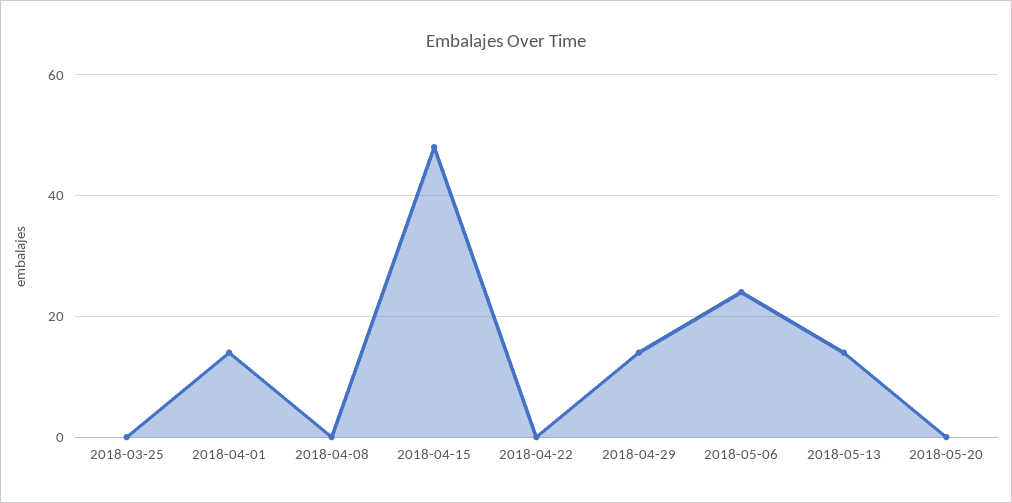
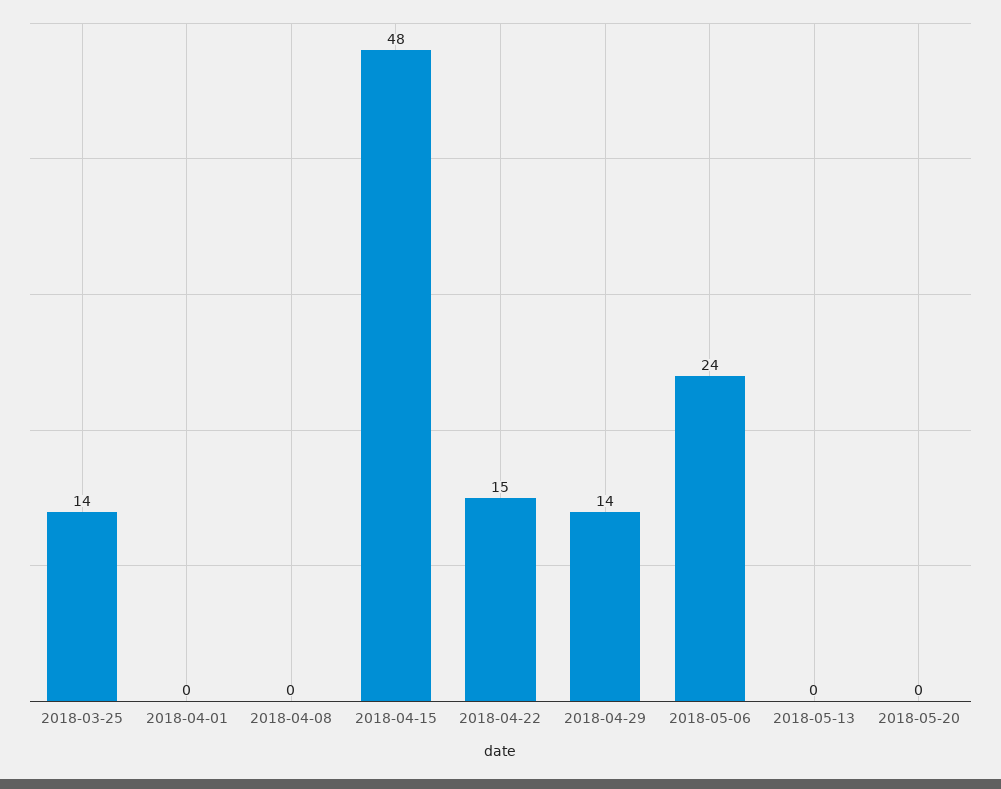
2018-03-25: 0 -> 14
2018-04-01: 15 -> 0
2018-04-22: 0 -> 15
2018-05-13: 15 -> 0

